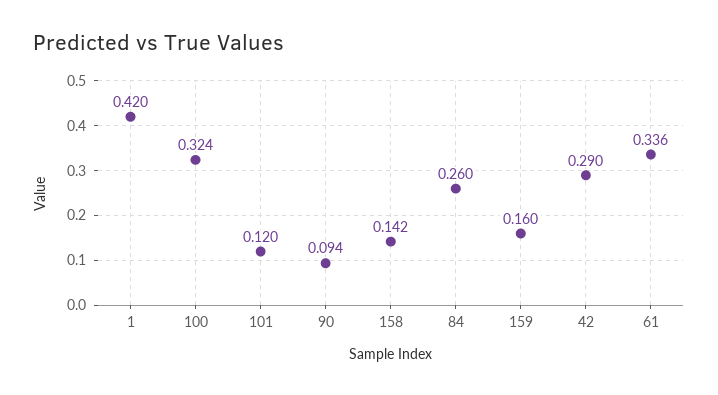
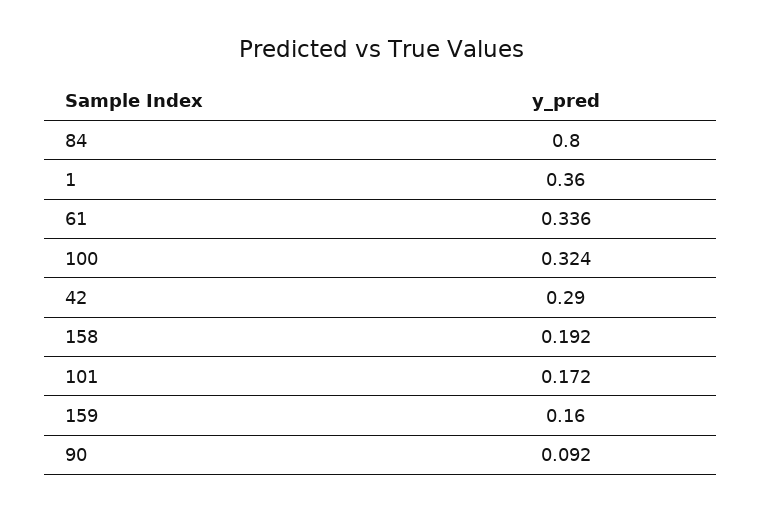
1: 0.42 -> 0.36
101: 0.12 -> 0.172
90: 0.094 -> 0.092
158: 0.142 -> 0.192
84: 0.26 -> 0.8

